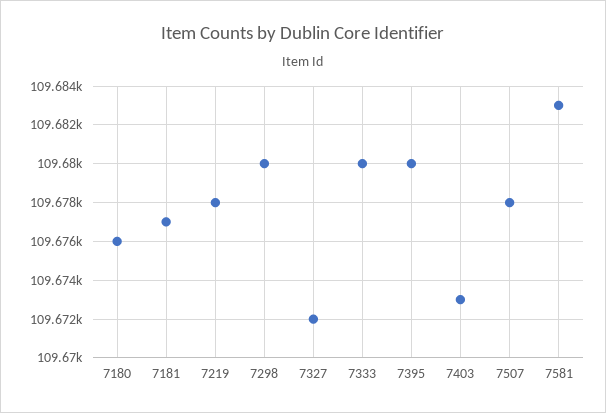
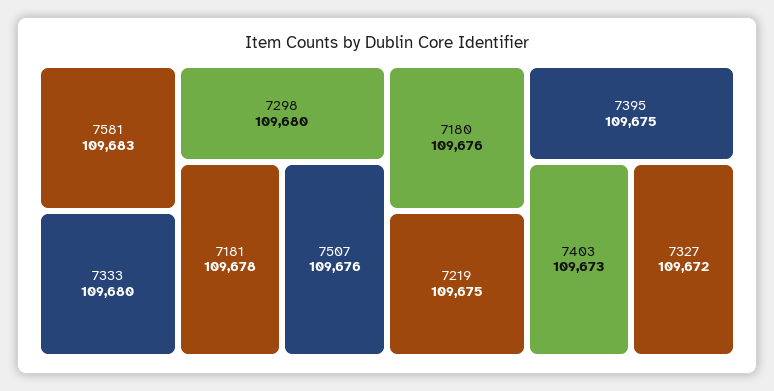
7181: 109677 -> 109678
7219: 109678 -> 109675
7395: 109680 -> 109675
7507: 109678 -> 109676

